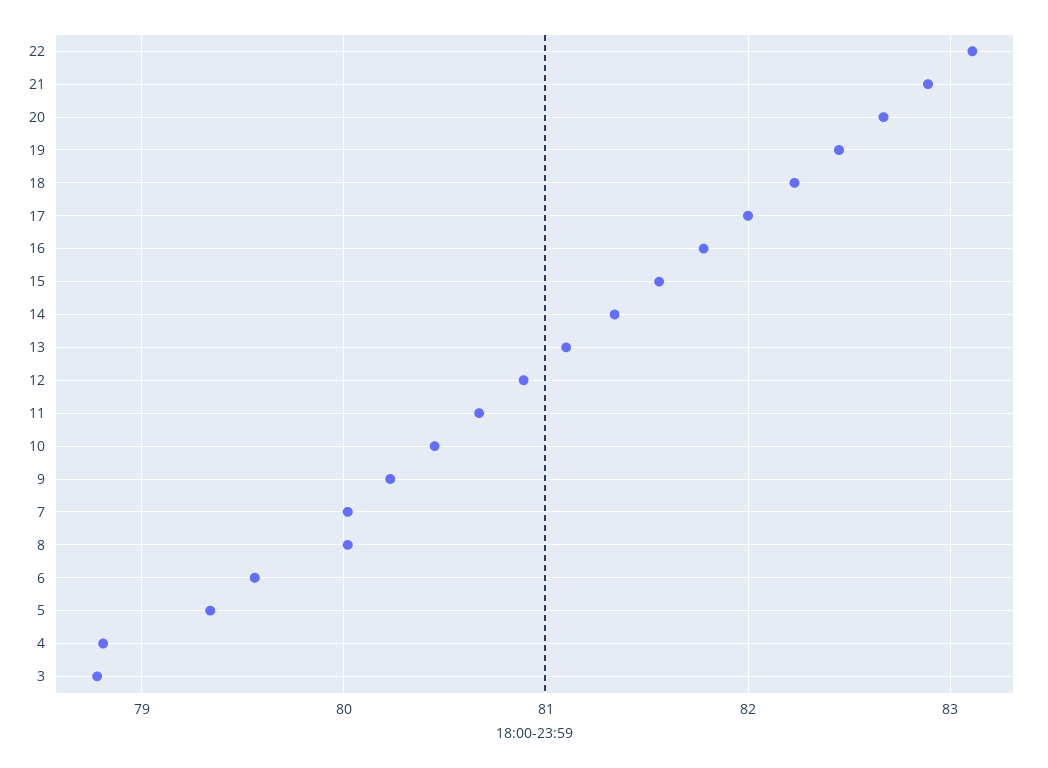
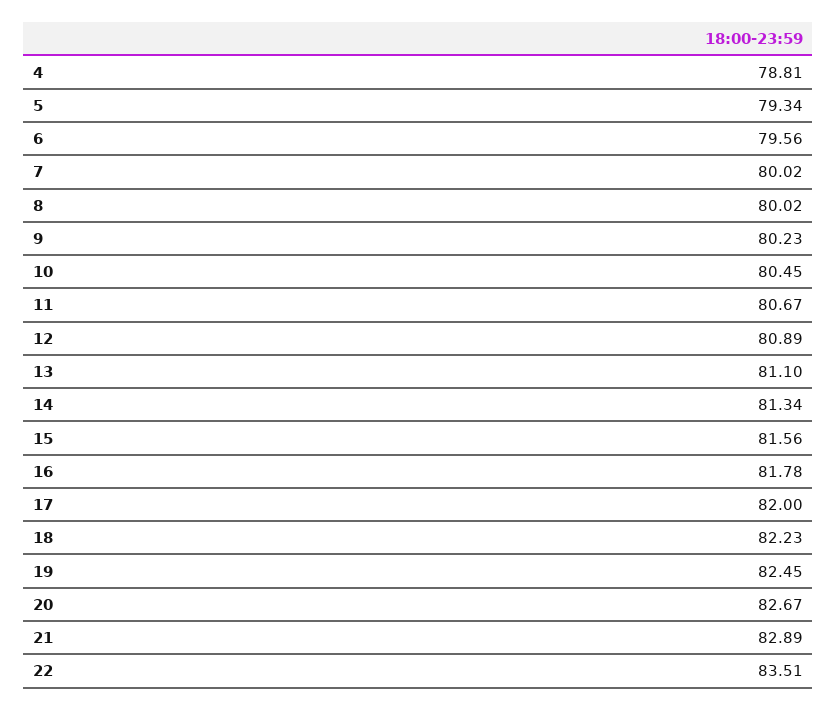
22: 83.1 -> 83.51
3: 78.8 -> none

